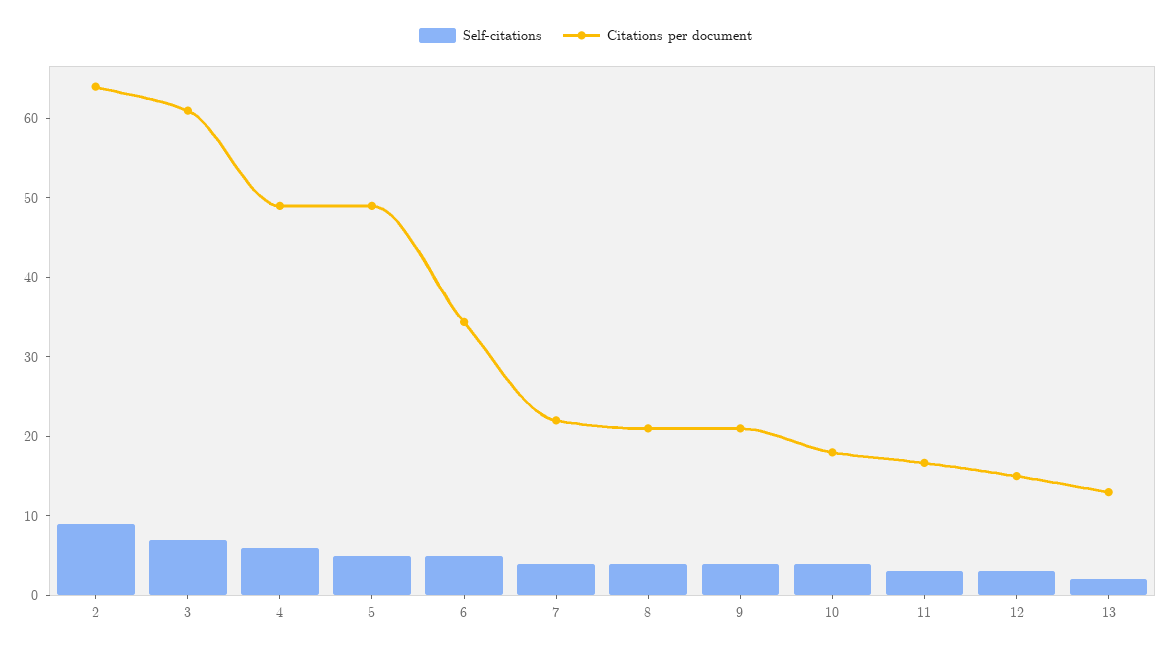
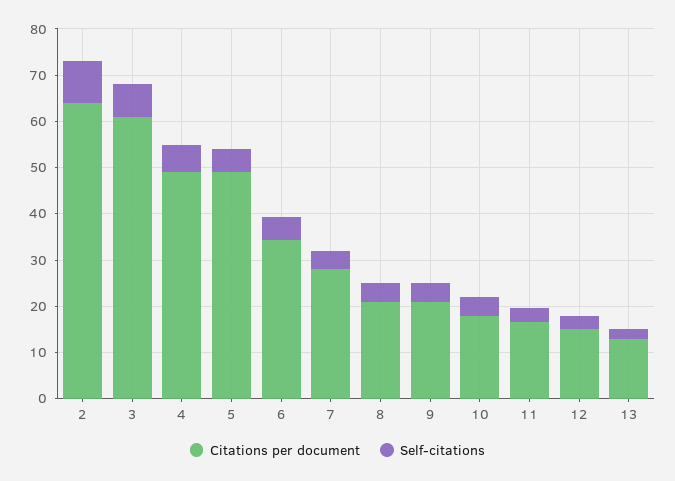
Citations per document, 7: 22 -> 28

